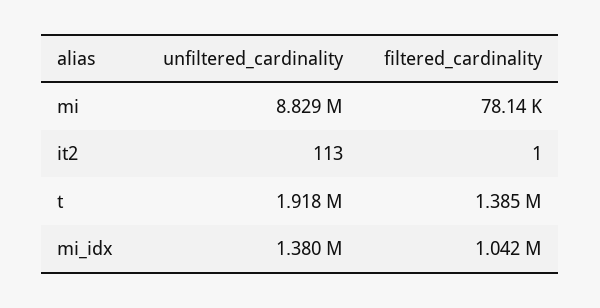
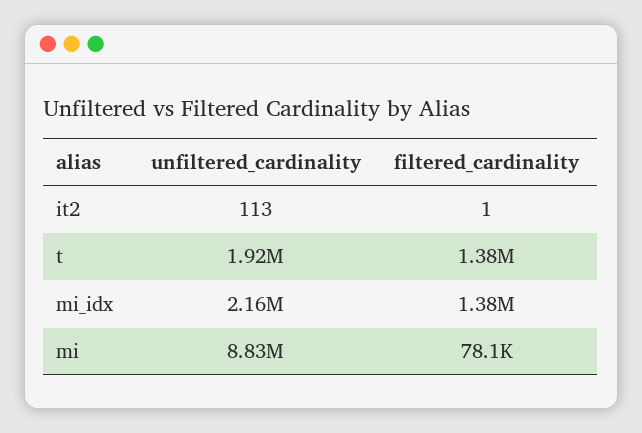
unfiltered_cardinality, mi_idx: 1380000 -> 2160000
filtered_cardinality, mi_idx: 1042000 -> 1380000

